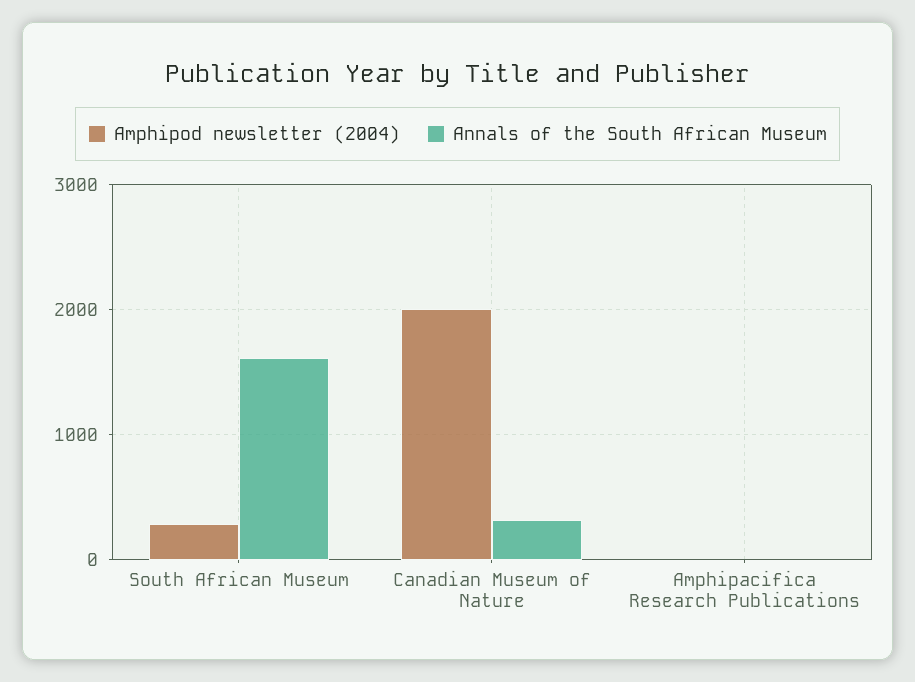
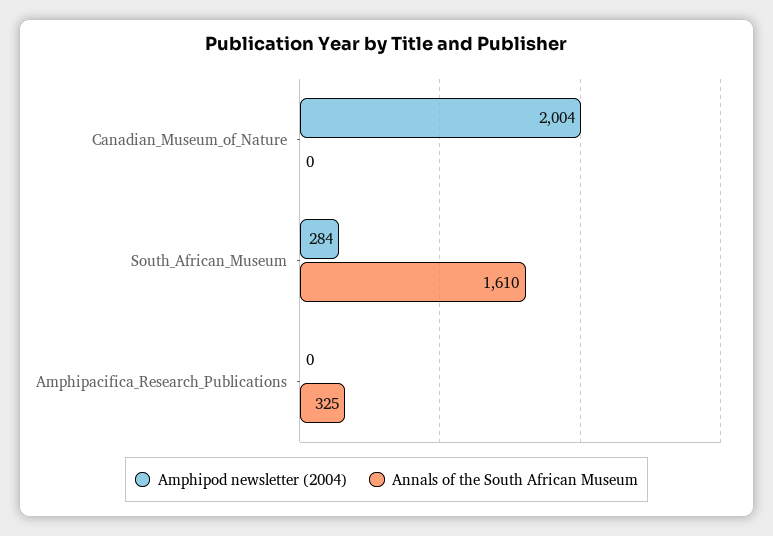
Annals of the South African Museum, Canadian Museum of Nature: 300 -> 0
Annals of the South African Museum, Amphipacifica Research Publications: 0 -> 325

